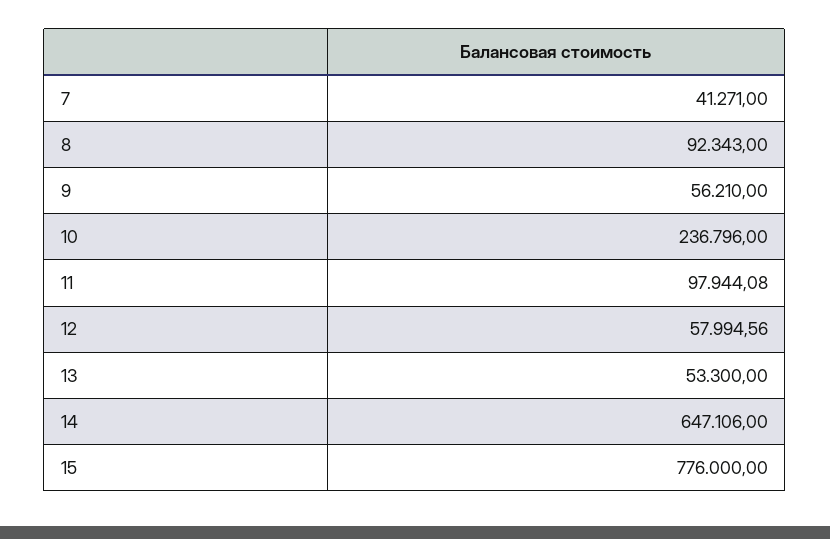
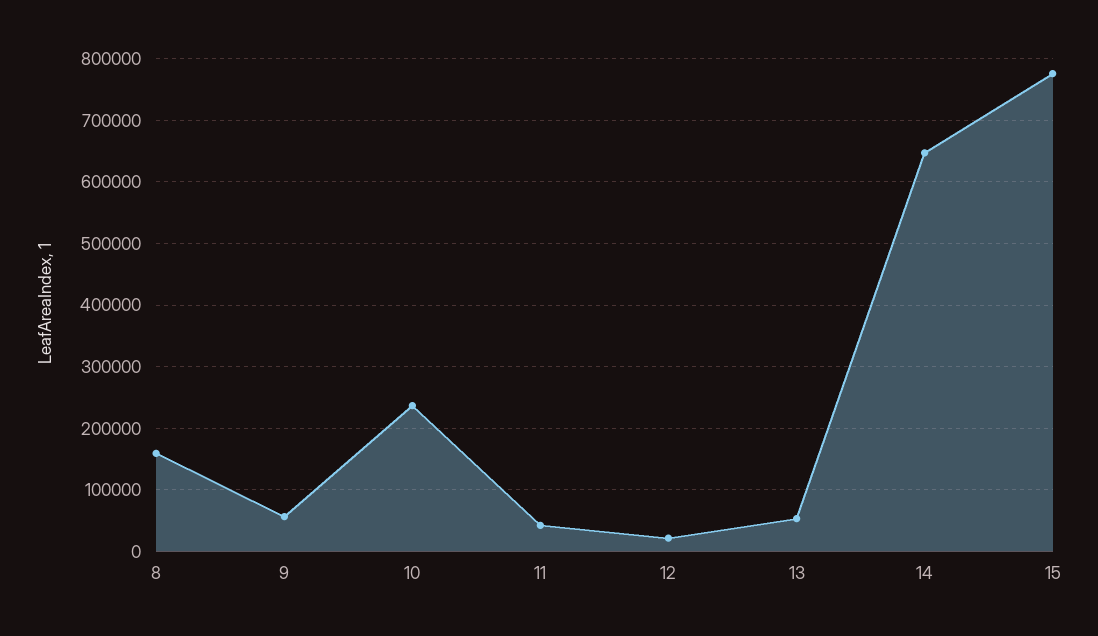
7: 41271 -> none
8: 92343 -> 160000
11: 97944.08 -> 40000
12: 57994.56 -> 20000

